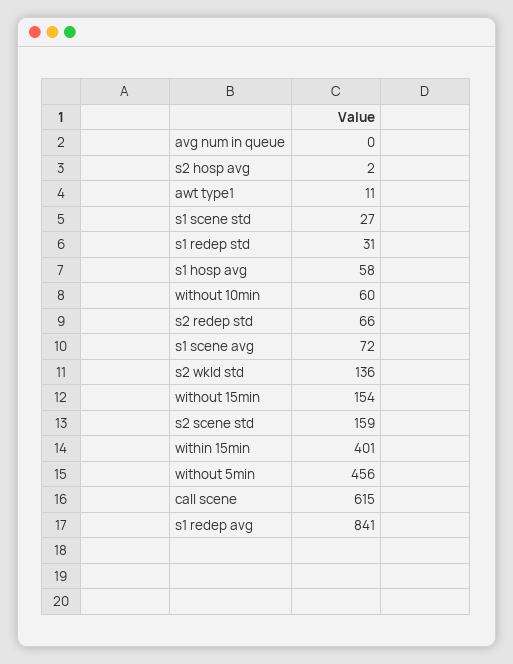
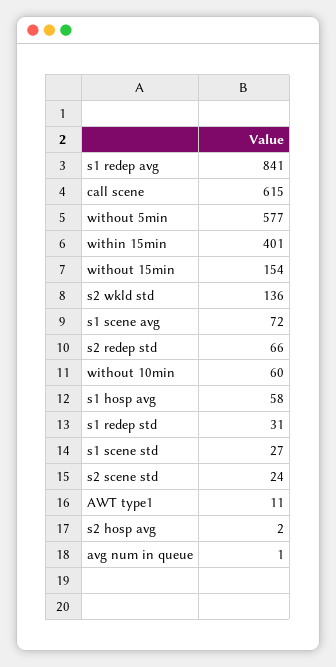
avg num in queue: 0 -> 1
s2 scene std: 159 -> 24
without 5min: 456 -> 577

